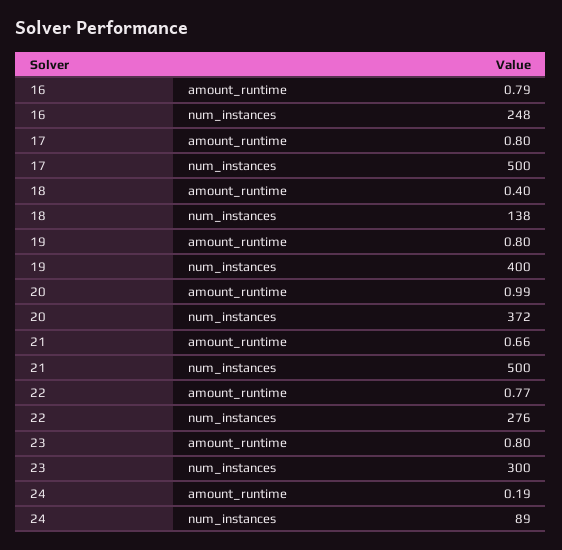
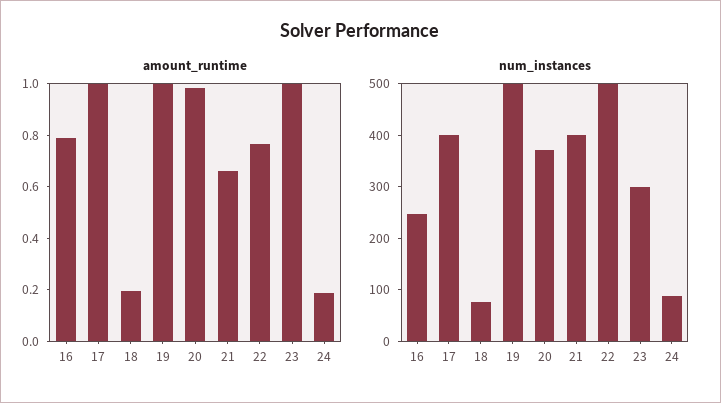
amount_runtime, 17: 0.8 -> 1
num_instances, 17: 500 -> 400
amount_runtime, 18: 0.4 -> 0.2
num_instances, 18: 138 -> 80
amount_runtime, 19: 0.8 -> 1
num_instances, 19: 400 -> 500
num_instances, 21: 500 -> 400
num_instances, 22: 276 -> 500
amount_runtime, 23: 0.8 -> 1

